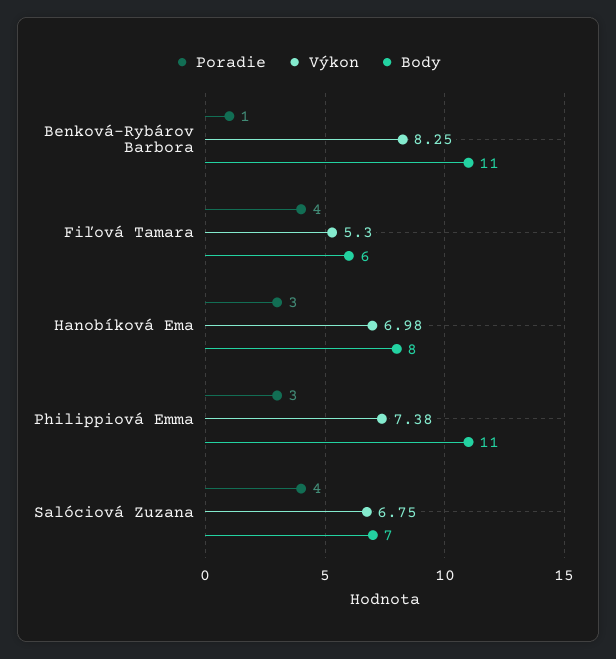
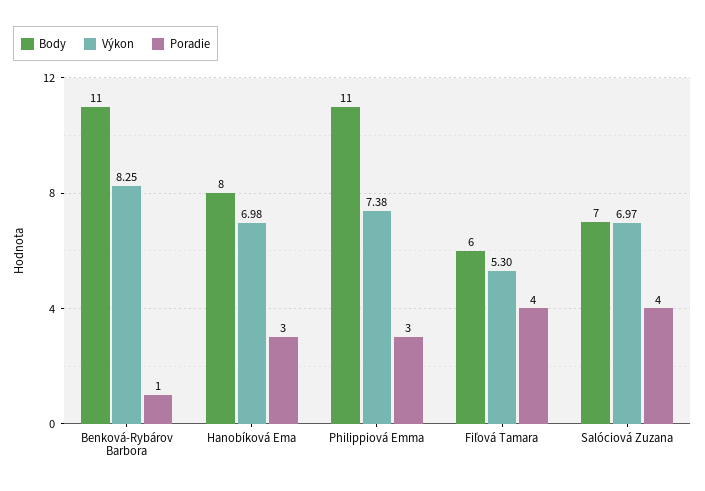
Výkon, Salóciová Zuzana: 6.75 -> 6.97

